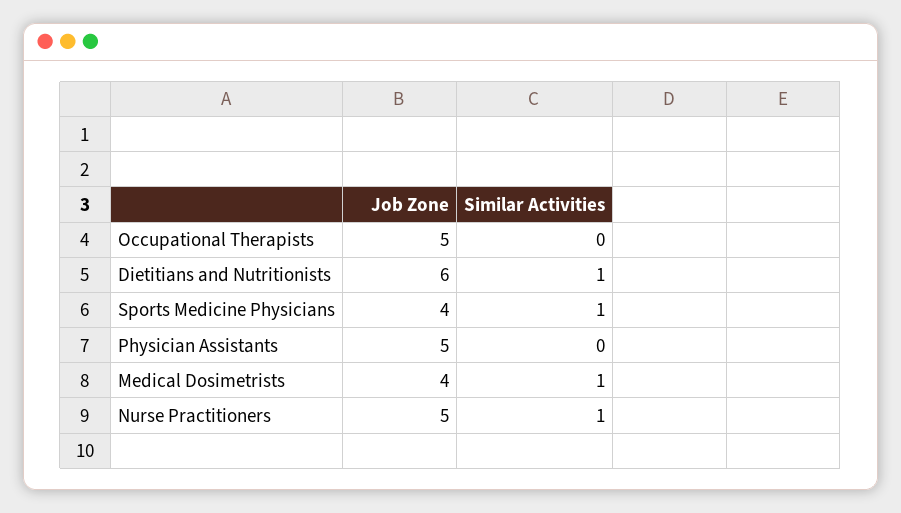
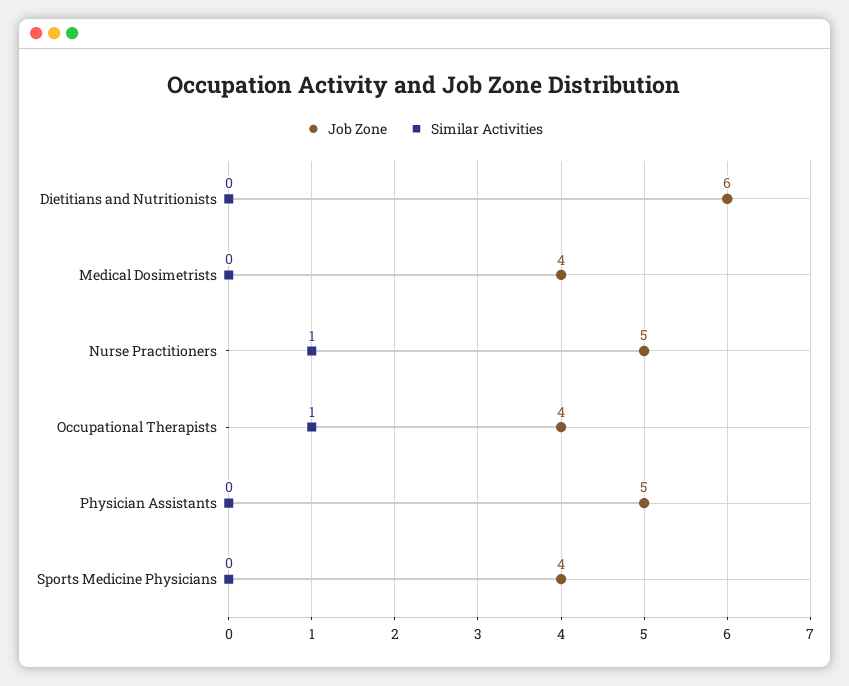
Job Zone, Occupational Therapists: 5 -> 4
Similar Activities, Occupational Therapists: 0 -> 1
Similar Activities, Dietitians and Nutritionists: 1 -> 0
Similar Activities, Sports Medicine Physicians: 1 -> 0
Similar Activities, Medical Dosimetrists: 1 -> 0

